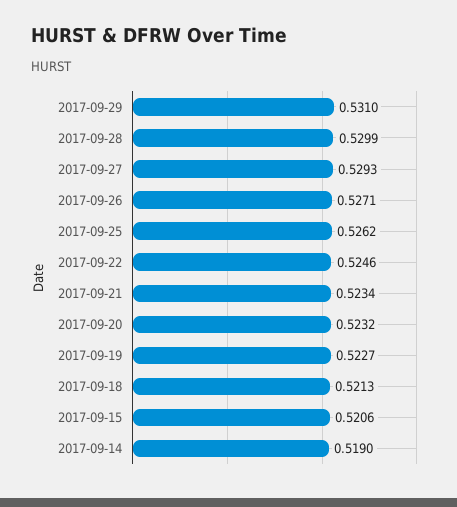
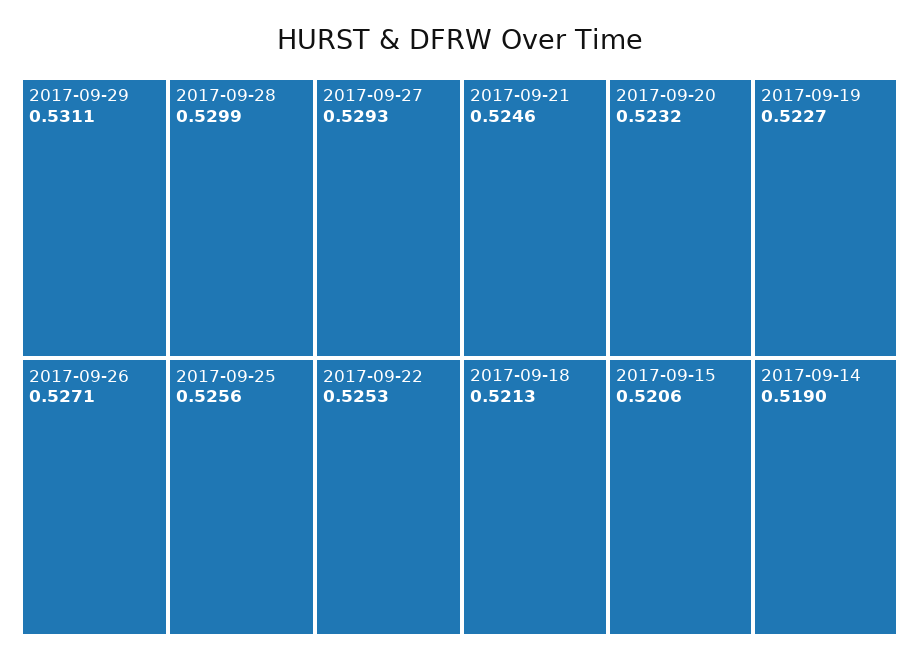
2017-09-29: 0.531 -> 0.5311
2017-09-25: 0.5262 -> 0.5256
2017-09-22: 0.5246 -> 0.5253
2017-09-21: 0.5234 -> 0.5246

